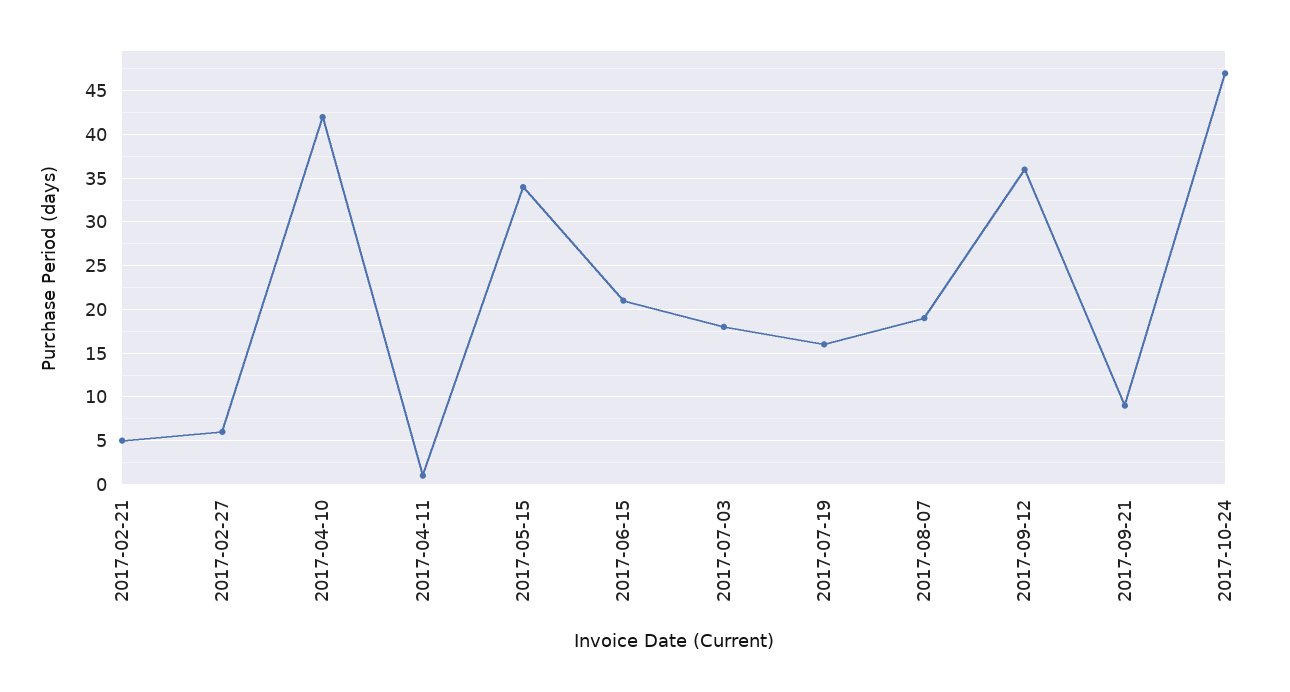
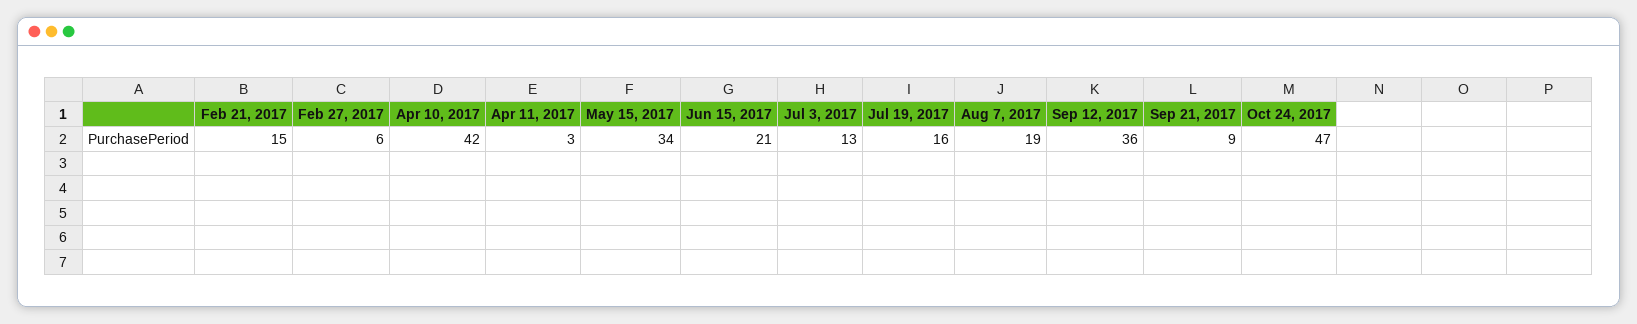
2017-02-21: 5 -> 15
2017-04-11: 1 -> 3
2017-07-03: 18 -> 13

